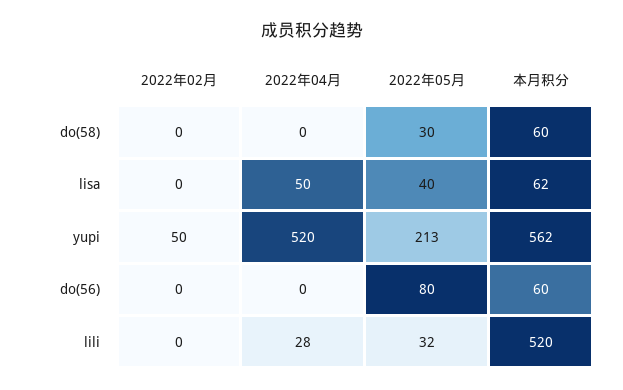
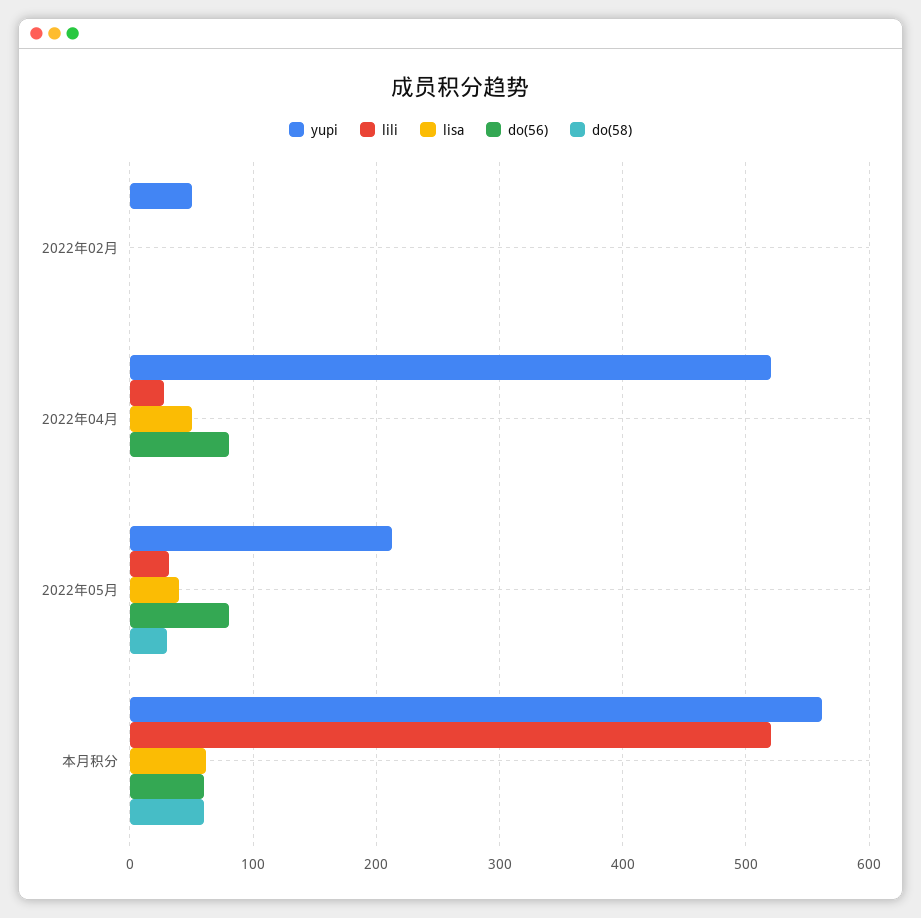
do(56), 2022年04月: 0 -> 80

